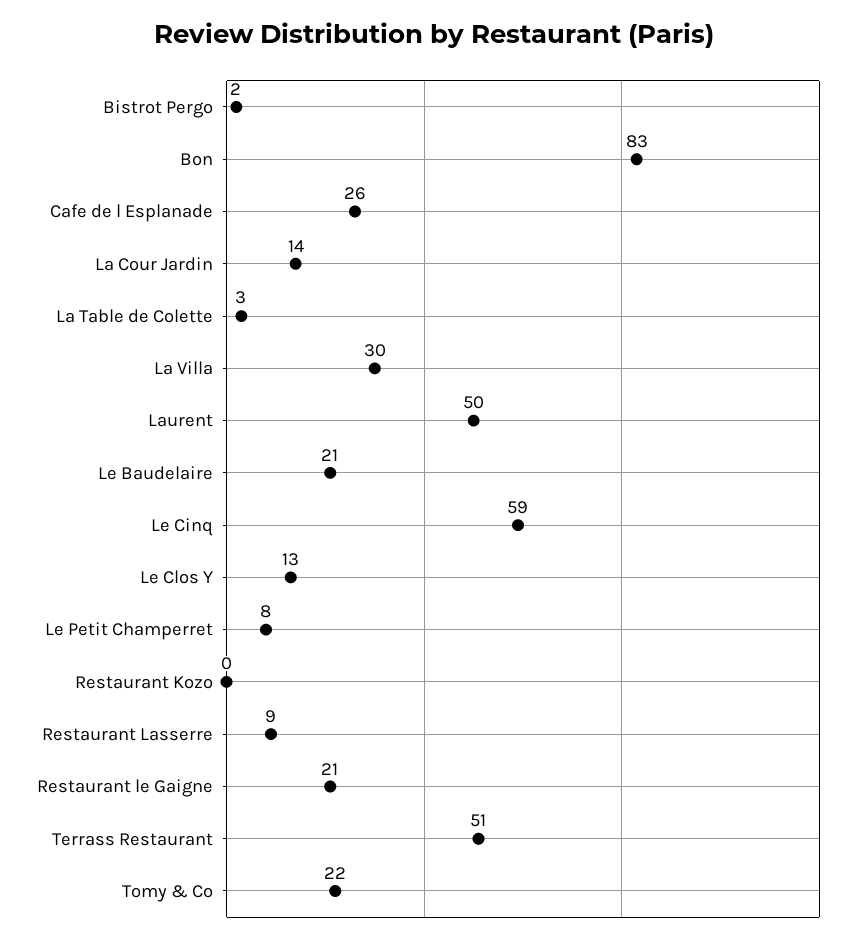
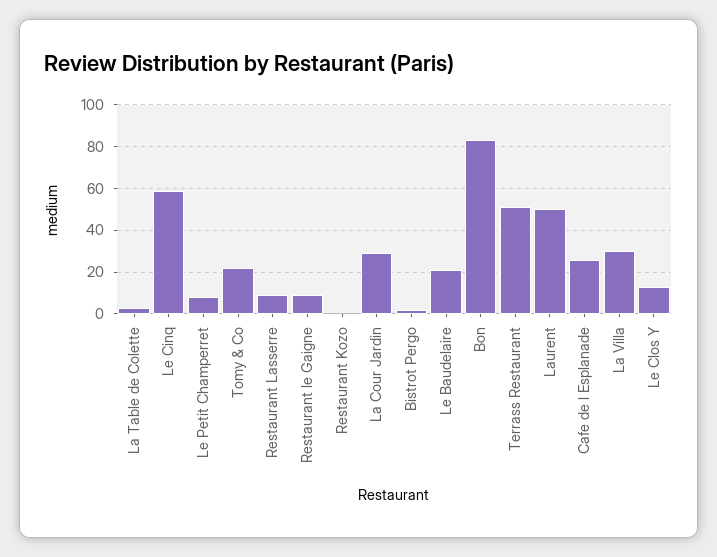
La Cour Jardin: 14 -> 30
Restaurant le Gaigne: 21 -> 10

